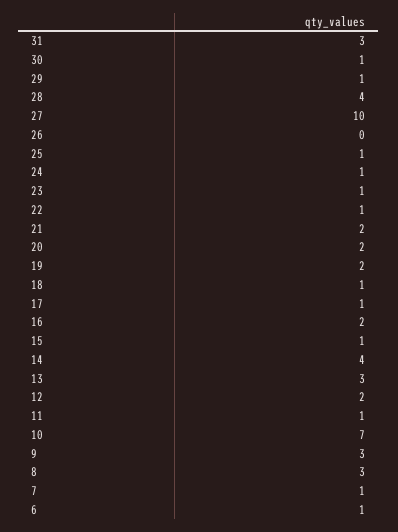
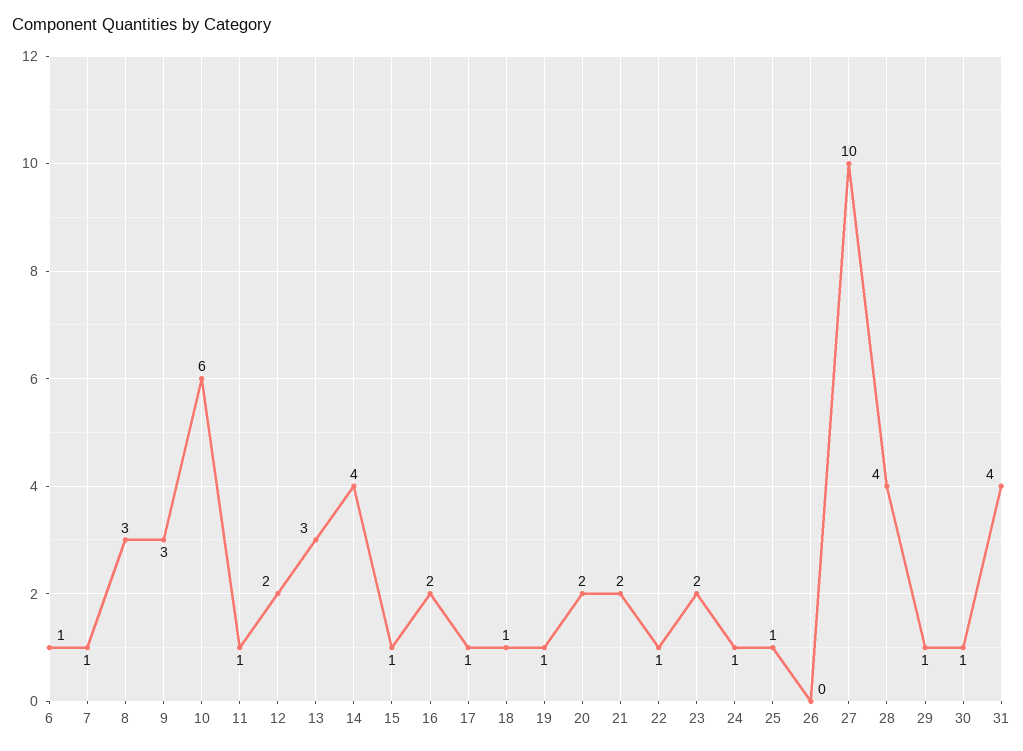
31: 3 -> 4
23: 1 -> 2
19: 2 -> 1
10: 7 -> 6

